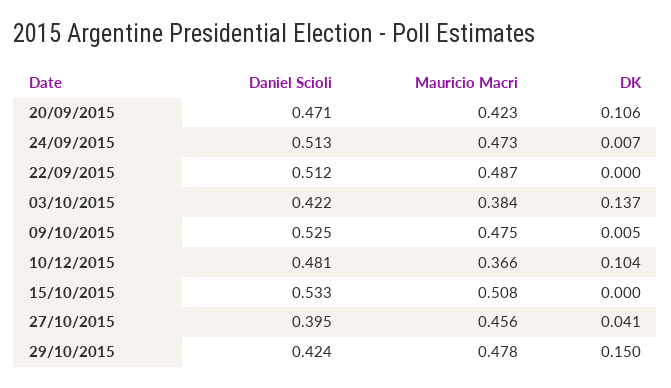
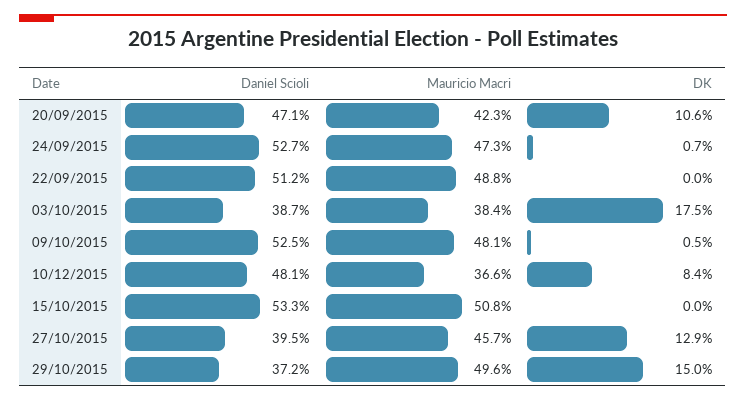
Daniel Scioli, 24/09/2015: 0.513 -> 0.527
Mauricio Macri, 22/09/2015: 0.487 -> 0.488
Daniel Scioli, 03/10/2015: 0.422 -> 0.387
DK, 03/10/2015: 0.137 -> 0.175
Mauricio Macri, 09/10/2015: 0.475 -> 0.481
DK, 10/12/2015: 0.104 -> 0.084
Mauricio Macri, 27/10/2015: 0.456 -> 0.457
DK, 27/10/2015: 0.041 -> 0.129
Daniel Scioli, 29/10/2015: 0.424 -> 0.372
Mauricio Macri, 29/10/2015: 0.478 -> 0.496

